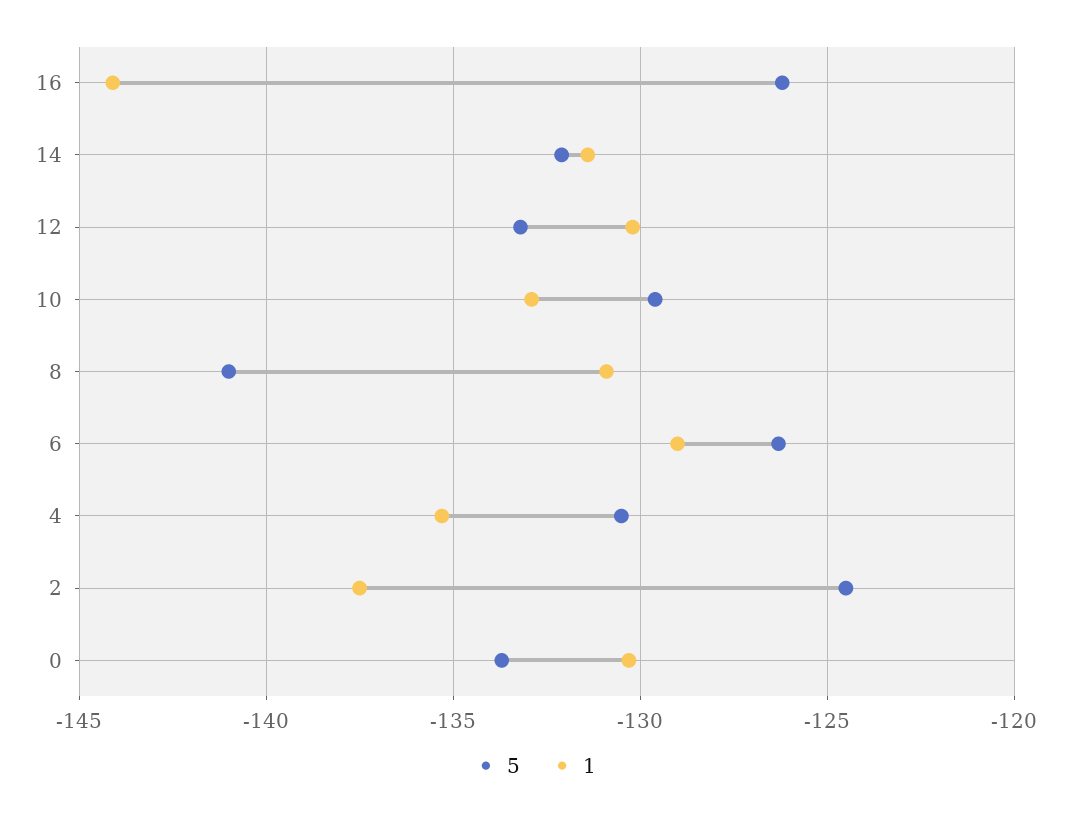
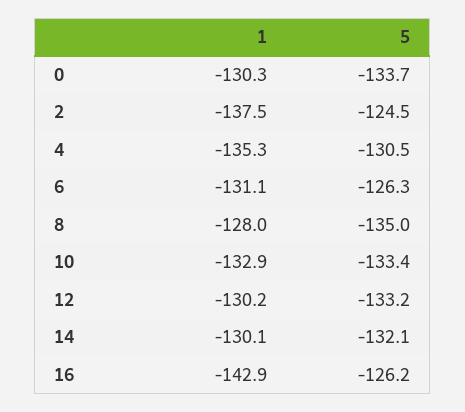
1, 16: -144 -> -142.9
1, 14: -131.5 -> -130.1
5, 10: -129.5 -> -133.4
5, 8: -141 -> -135
1, 8: -131 -> -128
1, 6: -129 -> -131.1

